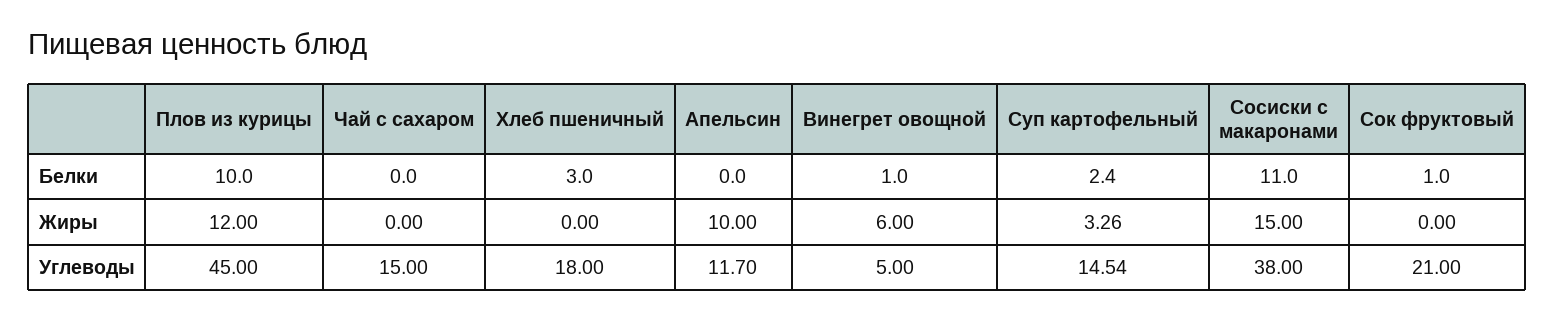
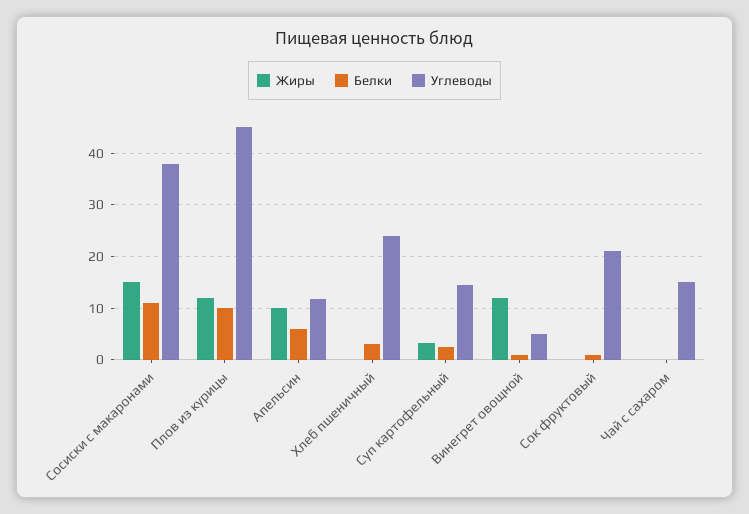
Белки, Апельсин: 0 -> 6
Жиры, Винегрет овощной: 6 -> 12
Углеводы, Хлеб пшеничный: 18 -> 24

